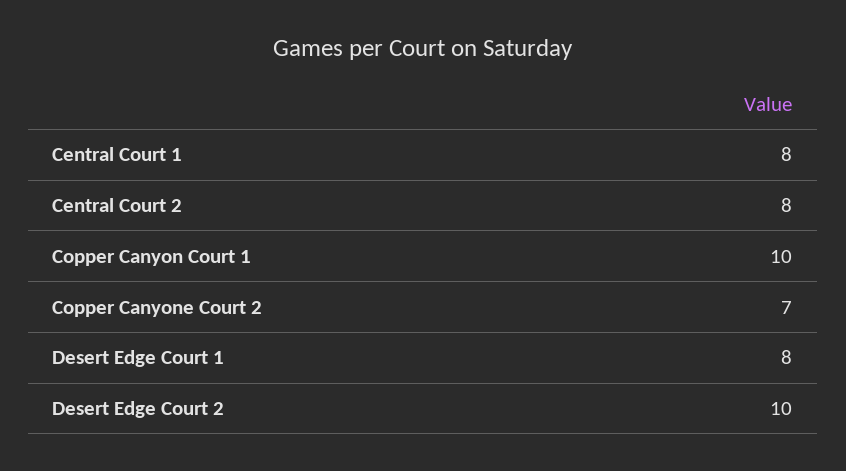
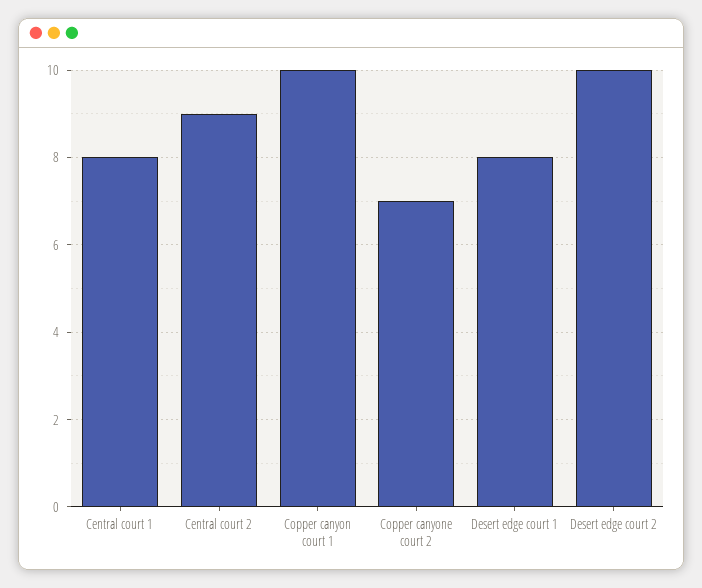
Central Court 2: 8 -> 9

